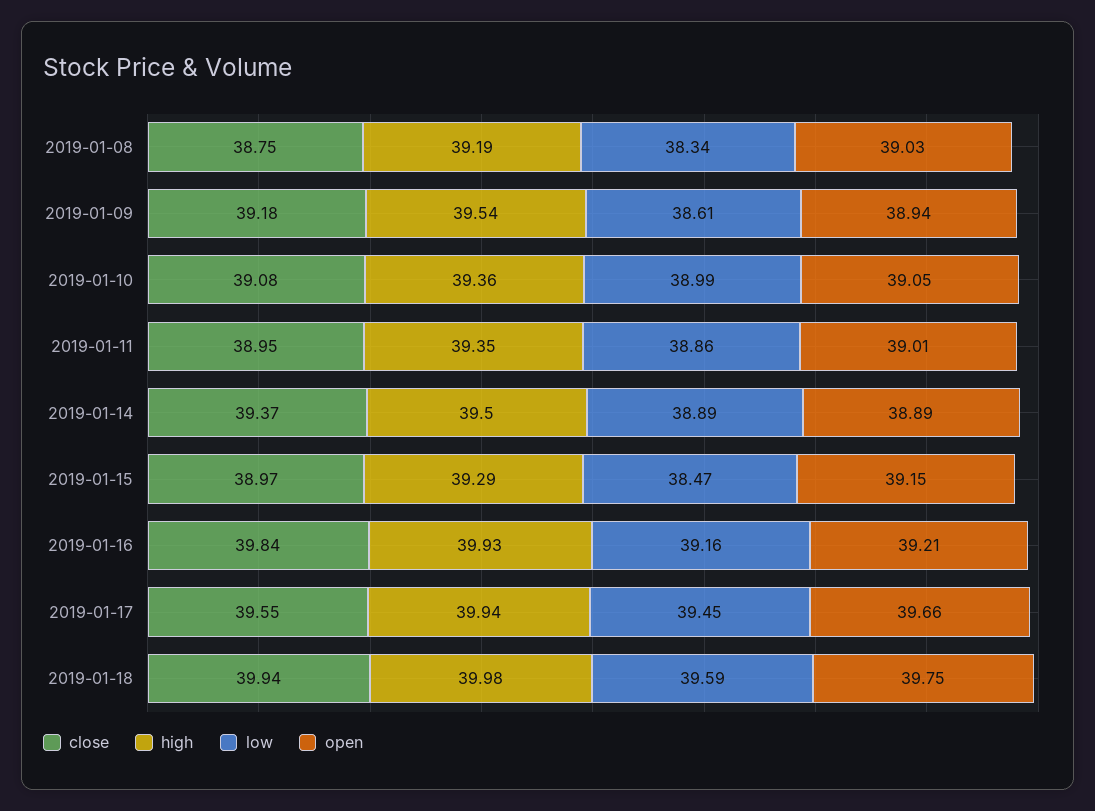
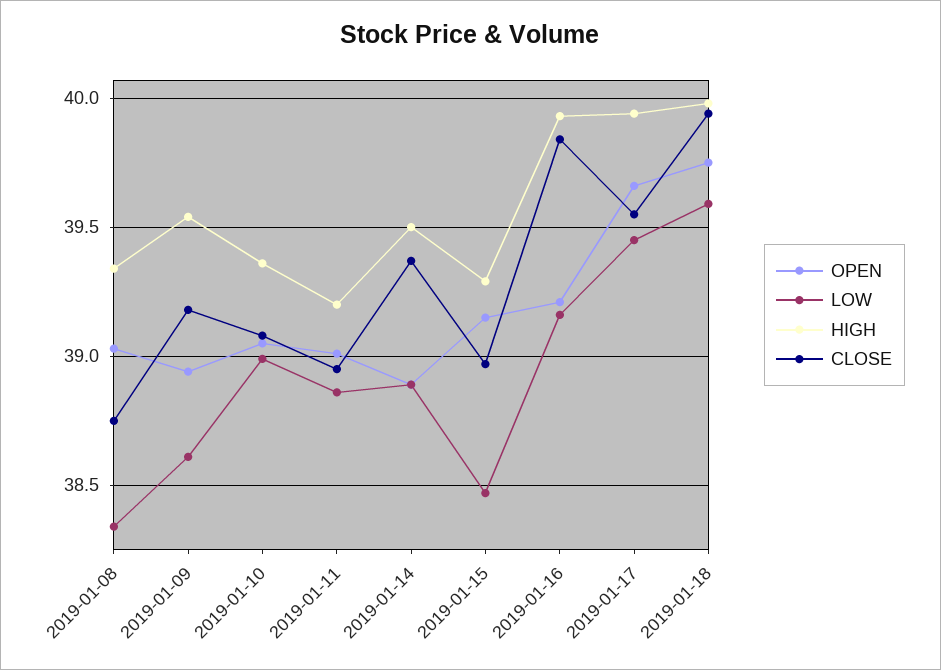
high, 2019-01-08: 39.19 -> 39.35
high, 2019-01-11: 39.35 -> 39.2

